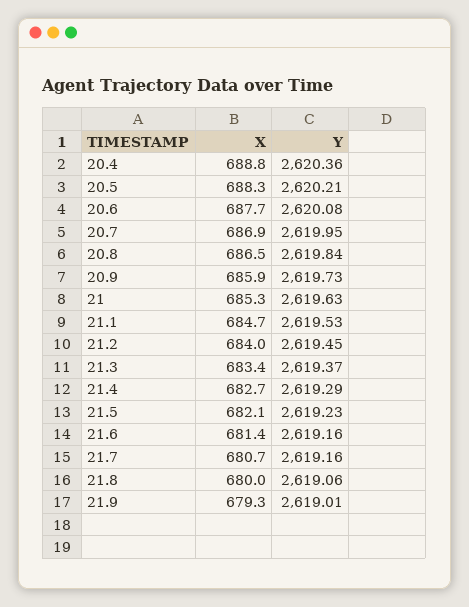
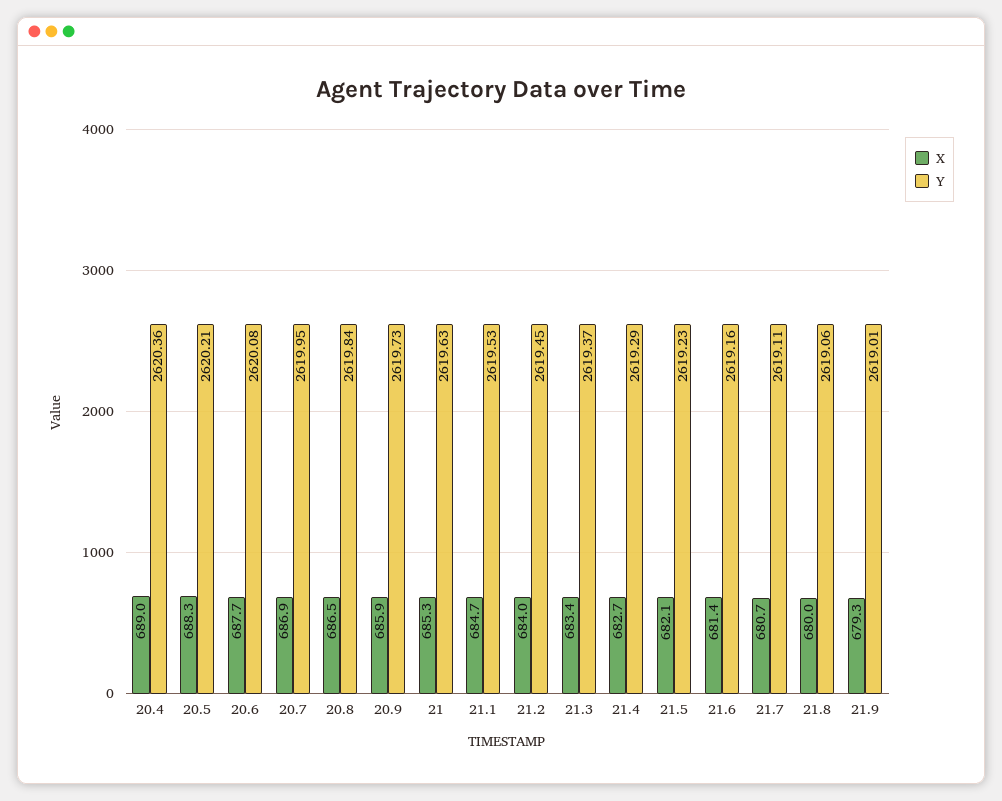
X, 20.4: 688.8 -> 689
Y, 21.7: 2619.16 -> 2619.11

